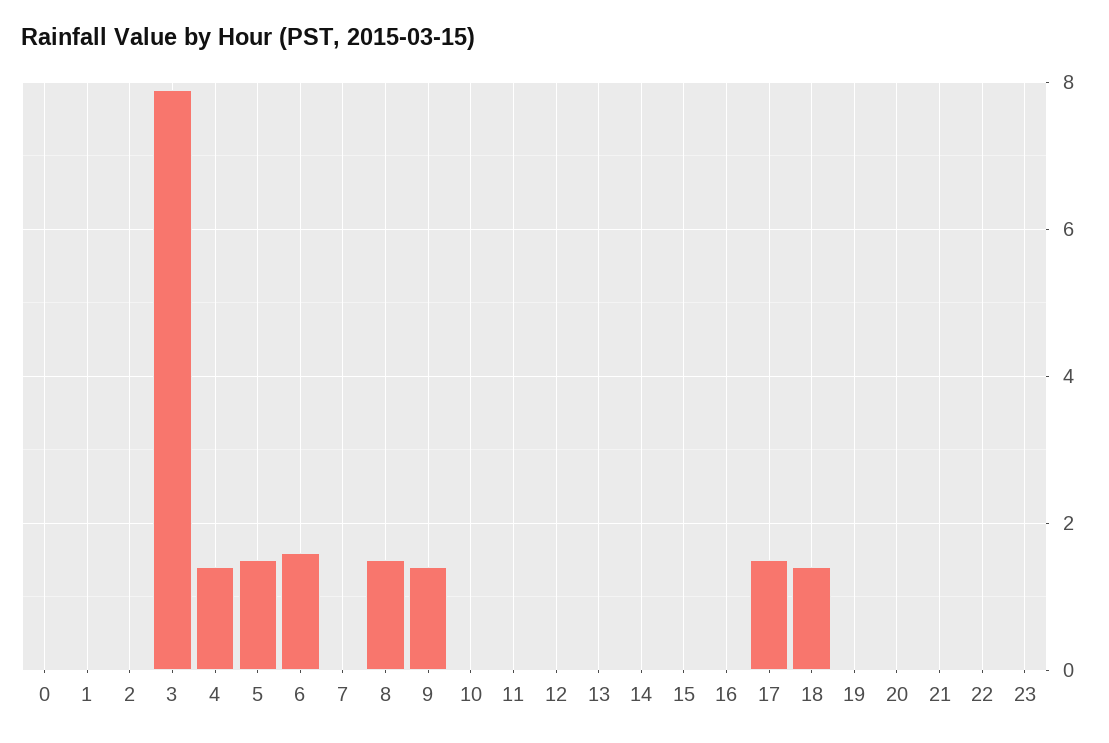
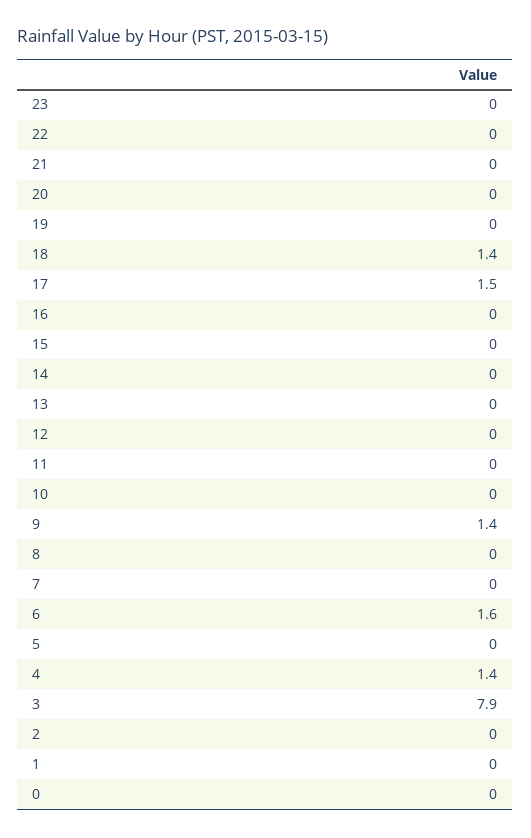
5: 1.5 -> 0
8: 1.5 -> 0

